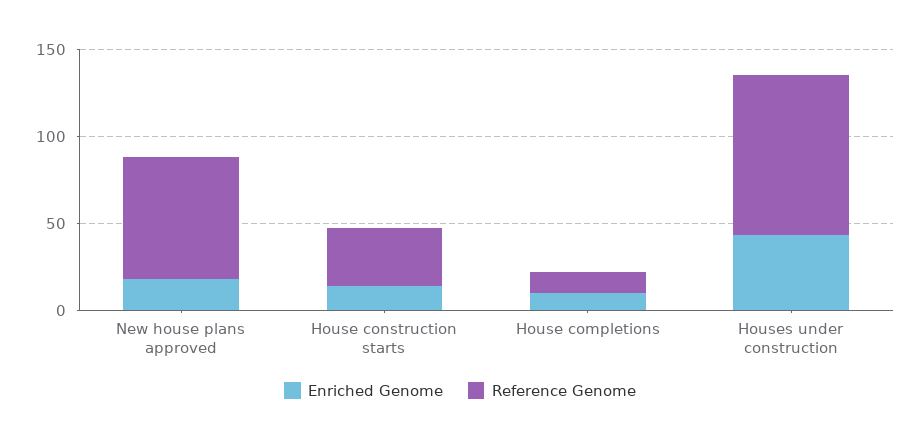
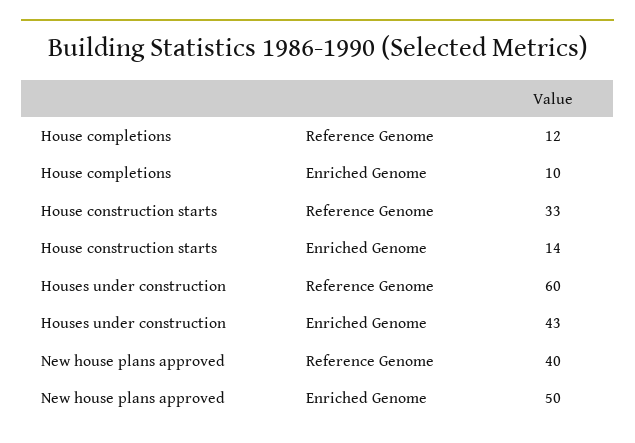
Enriched Genome, New house plans approved: 20 -> 50
Reference Genome, New house plans approved: 70 -> 40
Reference Genome, Houses under construction: 90 -> 60

